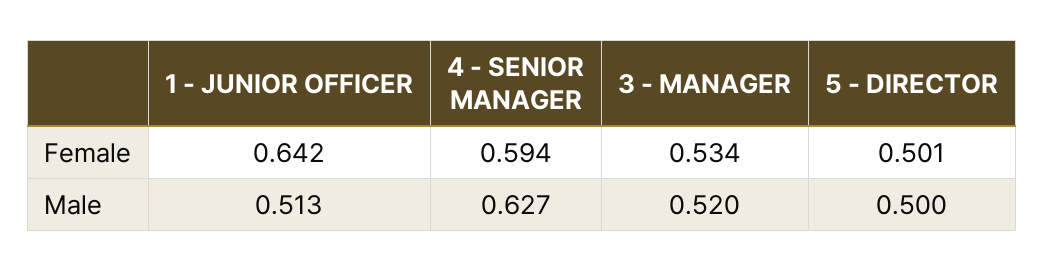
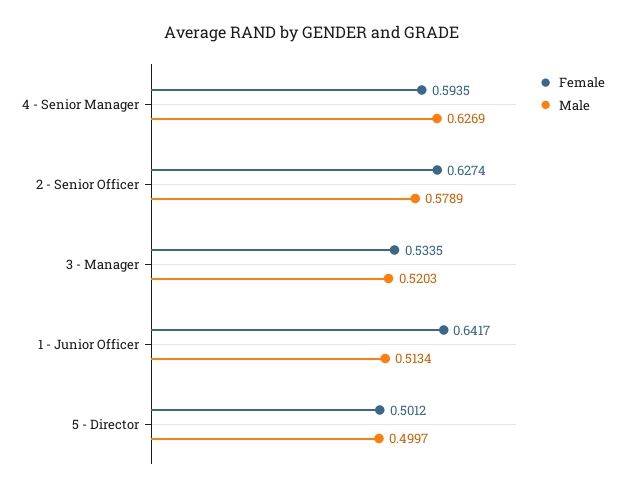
Female, 2 - Senior Officer: none -> 0.6274
Male, 2 - Senior Officer: none -> 0.5789

